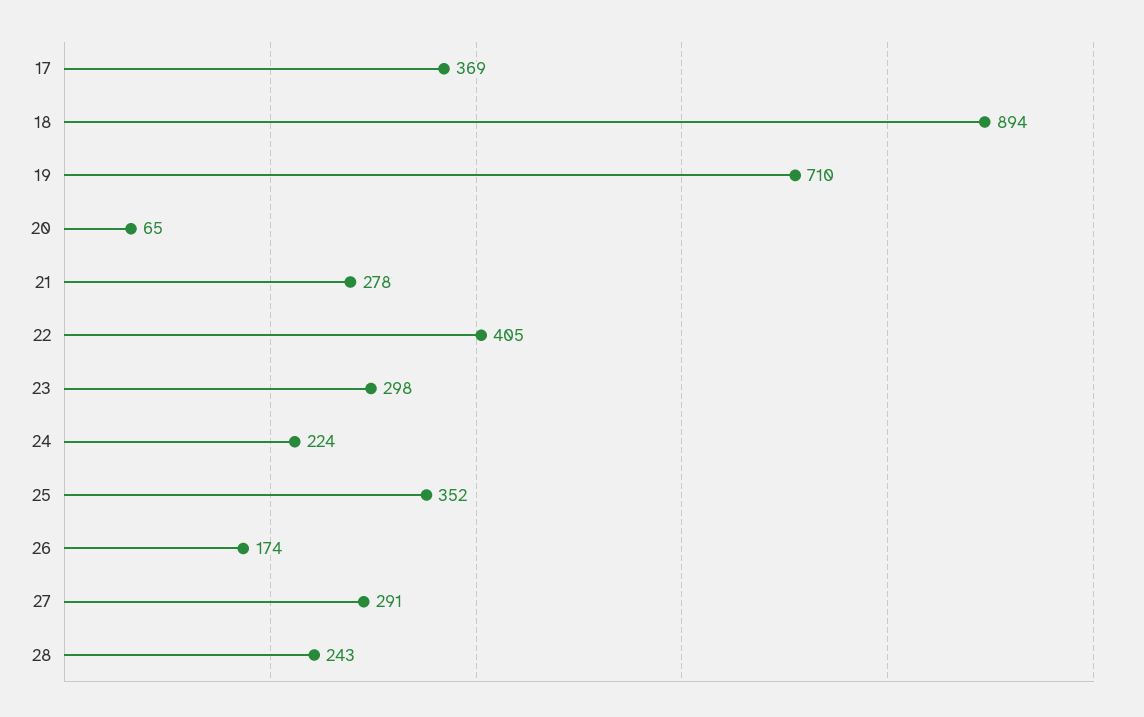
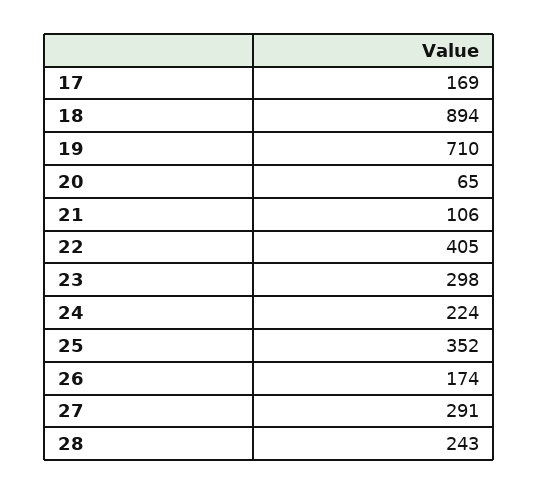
17: 369 -> 169
21: 278 -> 106

